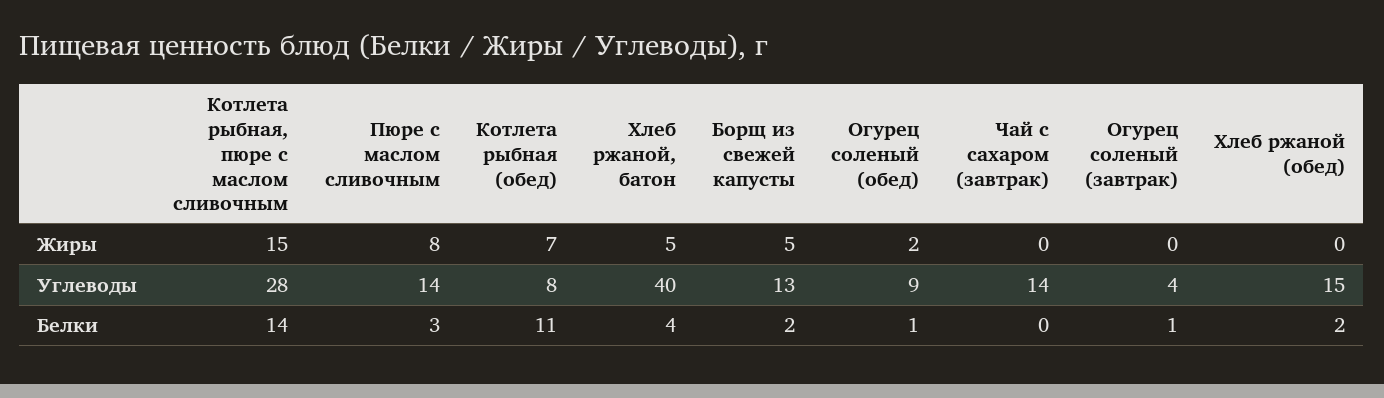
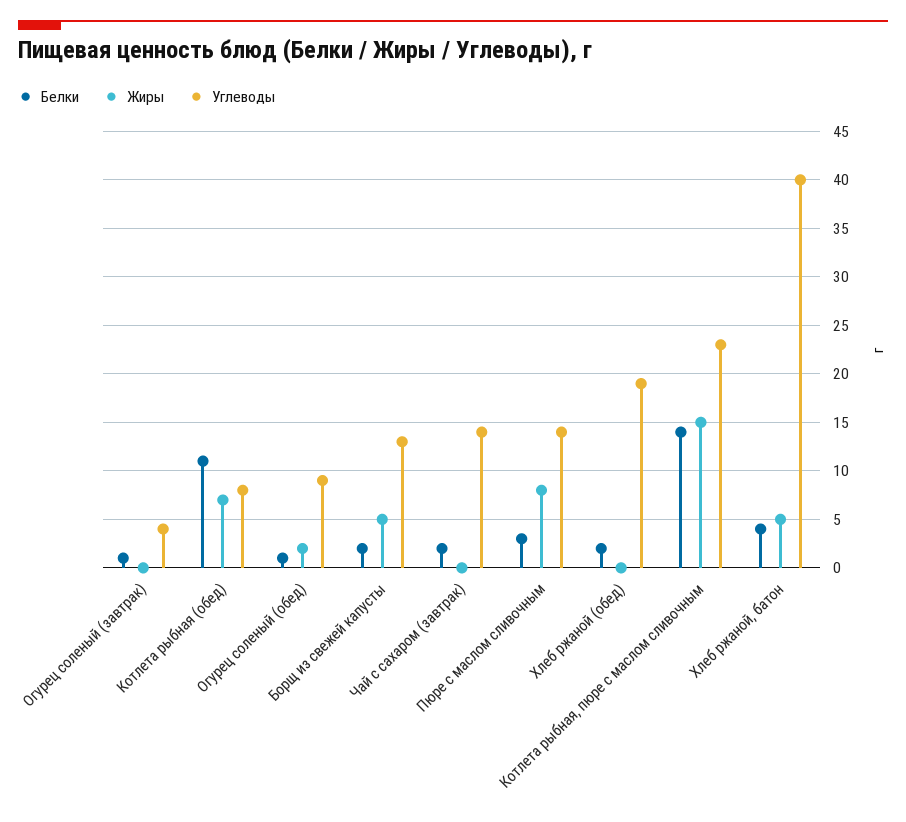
Углеводы, Котлета рыбная, пюре с маслом сливочным: 28 -> 23
Углеводы, Хлеб ржаной (обед): 15 -> 19
Белки, Чай с сахаром (завтрак): 0 -> 2

